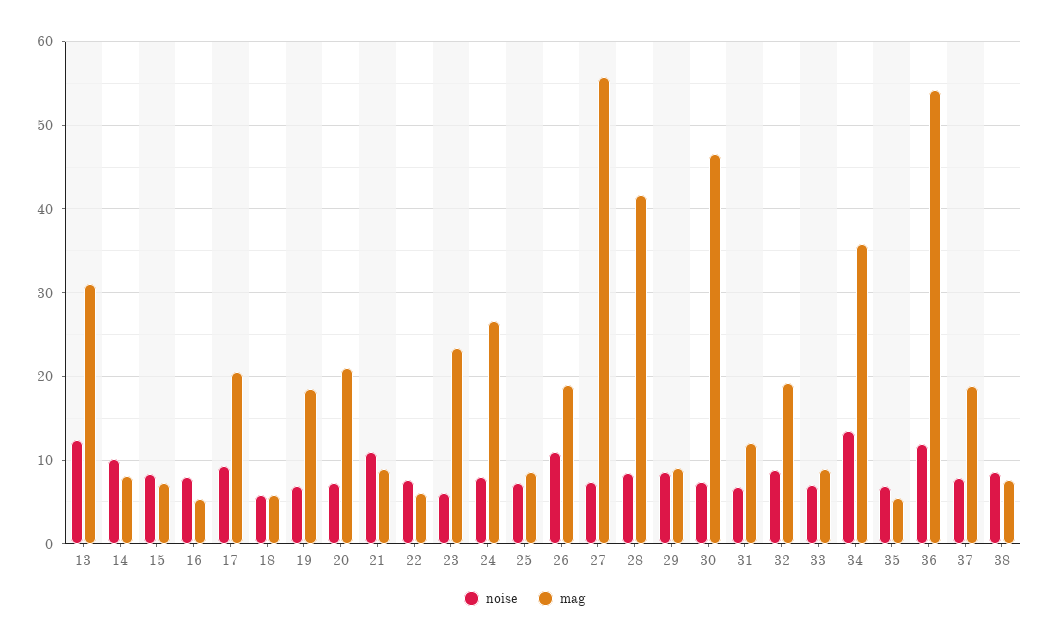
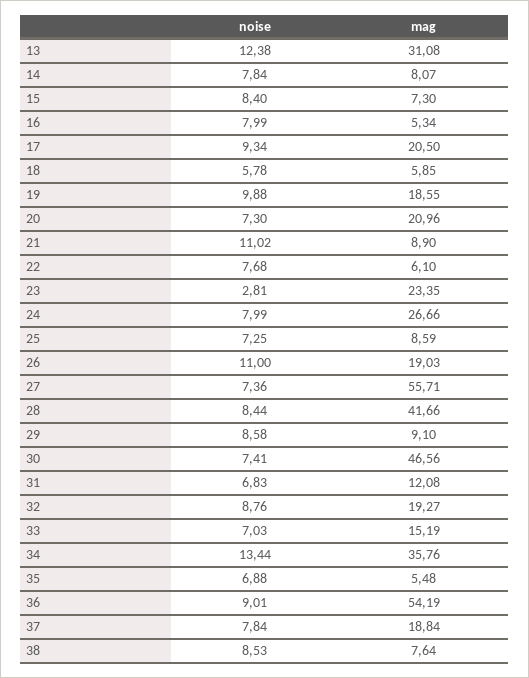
noise, 14: 10 -> 7.84
noise, 19: 7 -> 9.88
noise, 23: 6 -> 2.81
mag, 33: 9 -> 15.19
noise, 36: 12 -> 9.01

